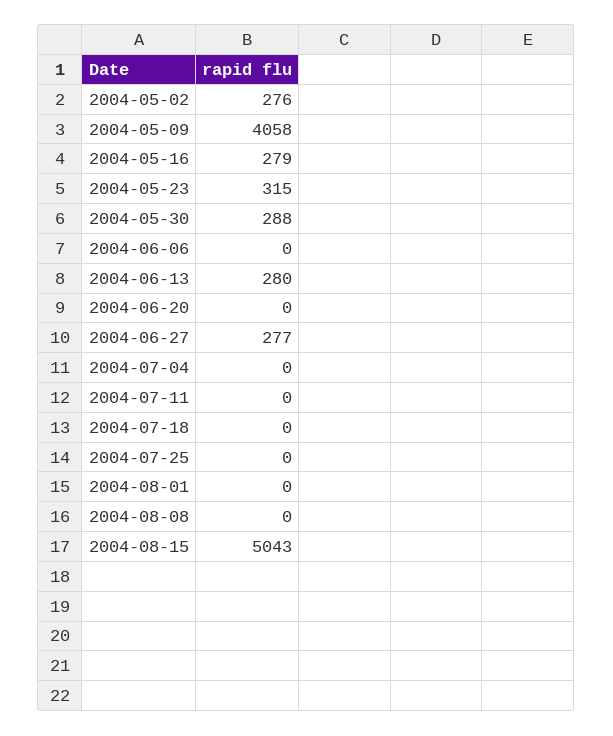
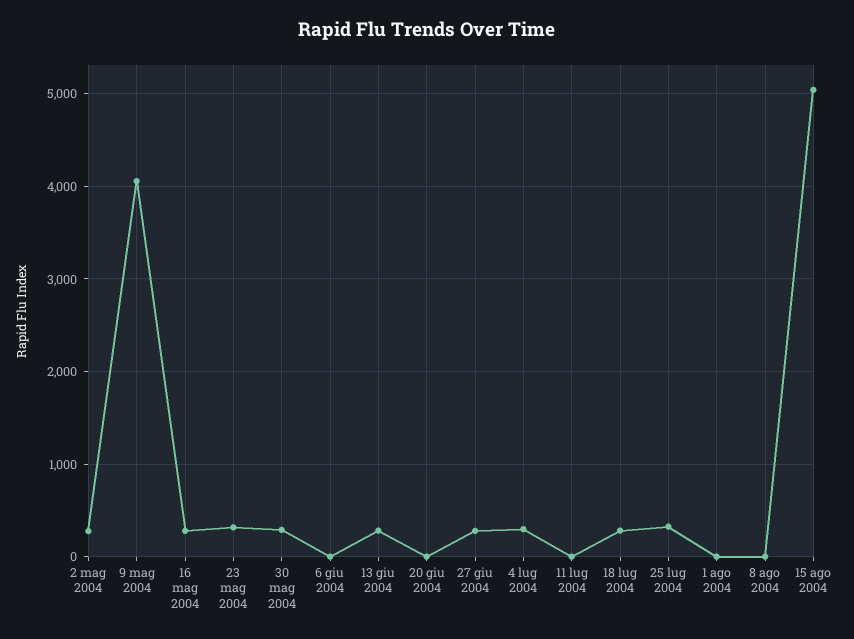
2004-07-04: 0 -> 300
2004-07-18: 0 -> 300
2004-07-25: 0 -> 300

